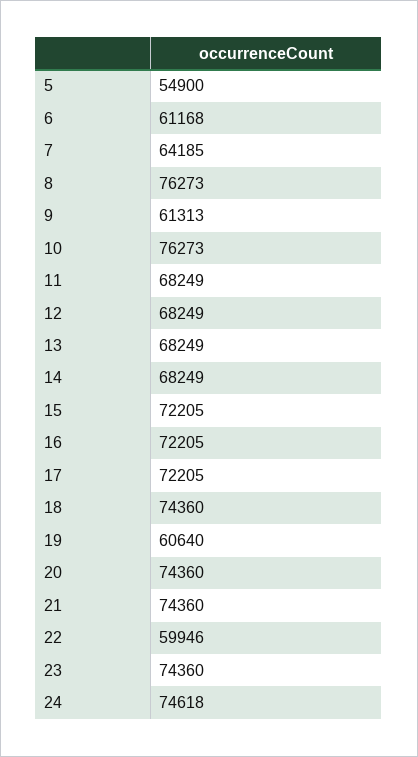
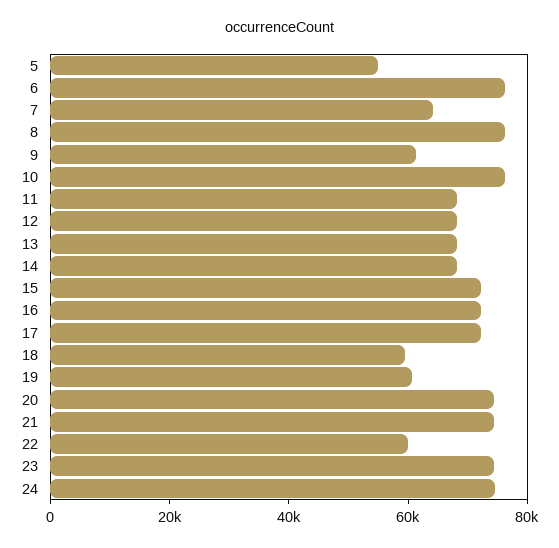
6: 61168 -> 75000
18: 74360 -> 60000

